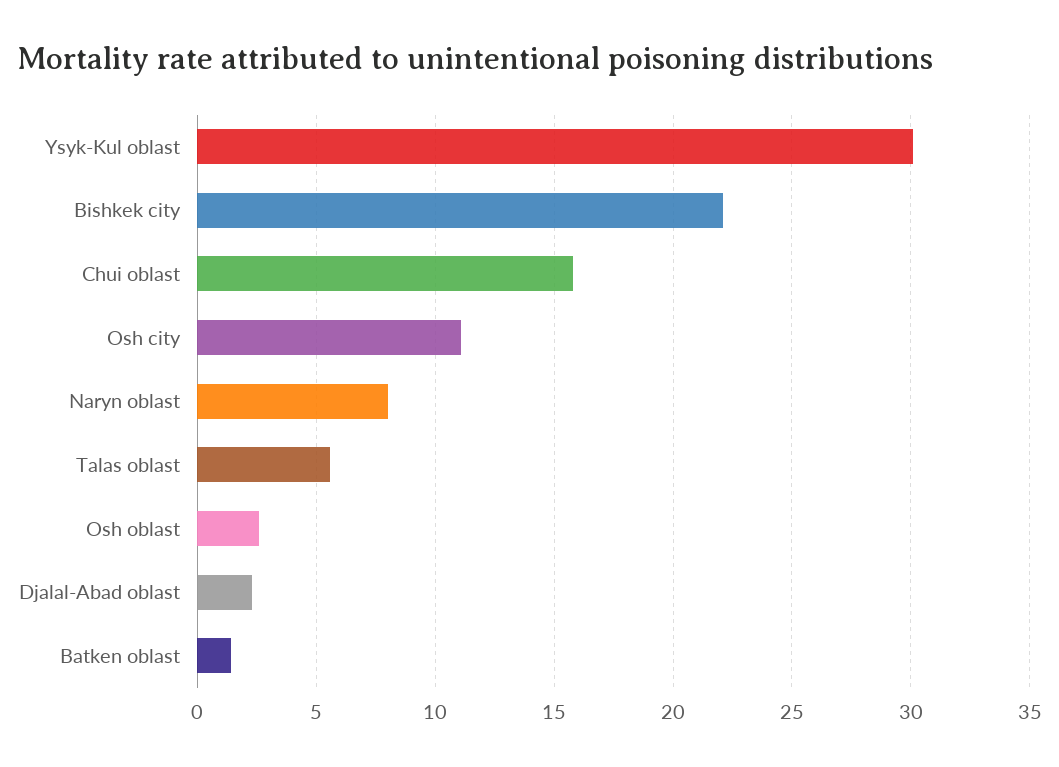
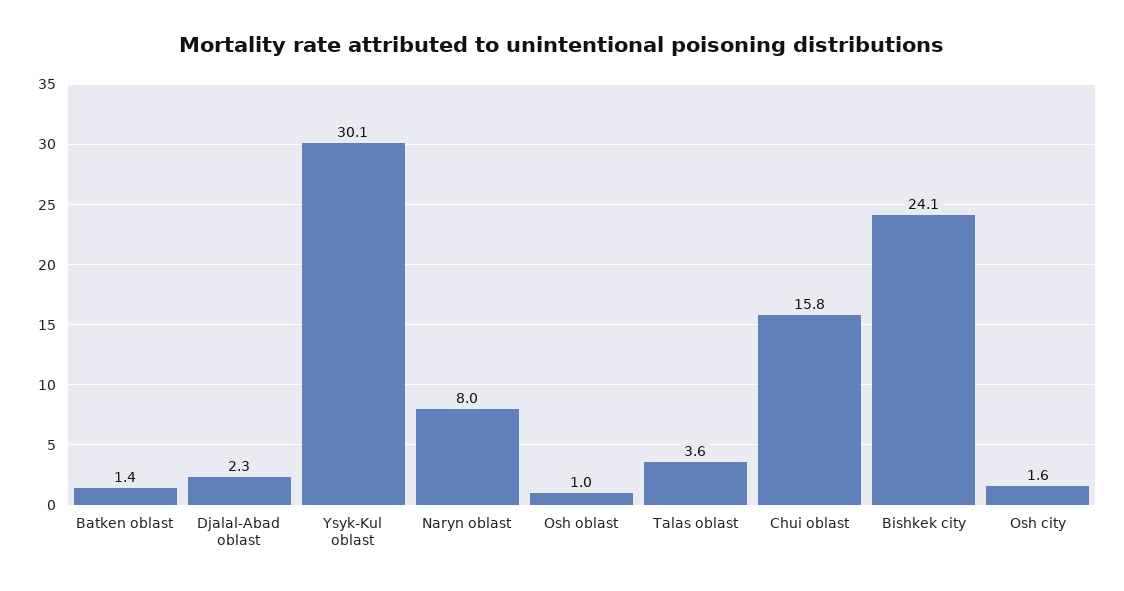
Bishkek city: 22 -> 24.1
Osh city: 11 -> 1.6
Talas oblast: 5.5 -> 3.6
Osh oblast: 2.5 -> 1

